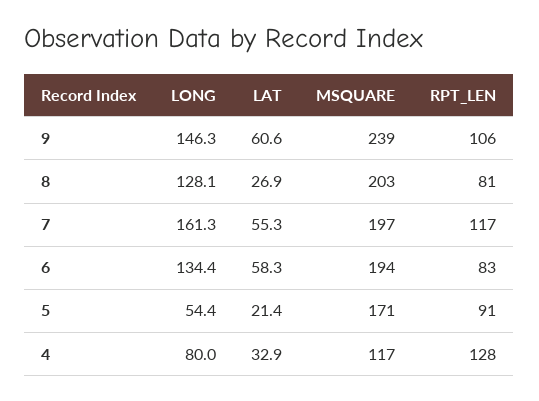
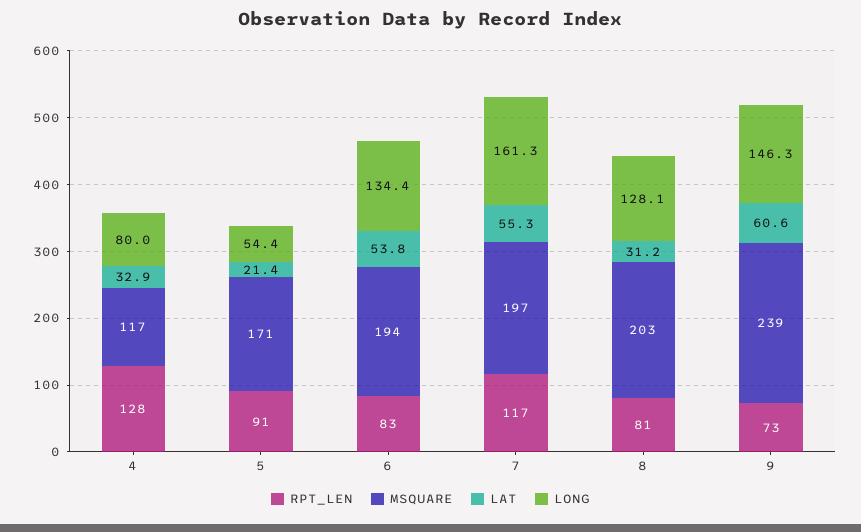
RPT_LEN, 9: 106 -> 73
LAT, 8: 26.9 -> 31.2
LAT, 6: 58.3 -> 53.8

